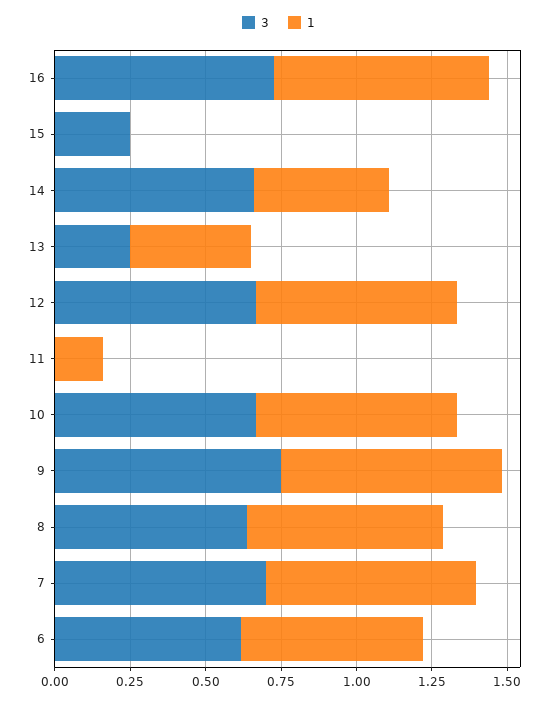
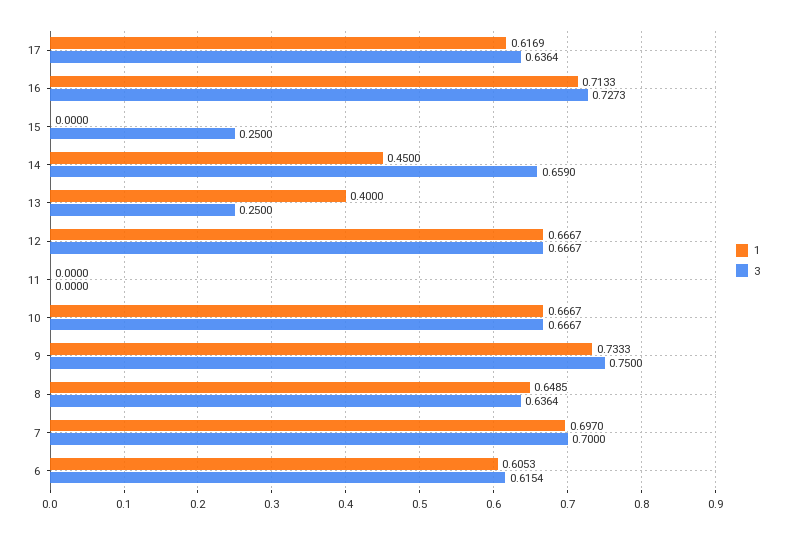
1, 11: 0.15 -> 0
1, 17: none -> 0.6169
3, 17: none -> 0.6364

